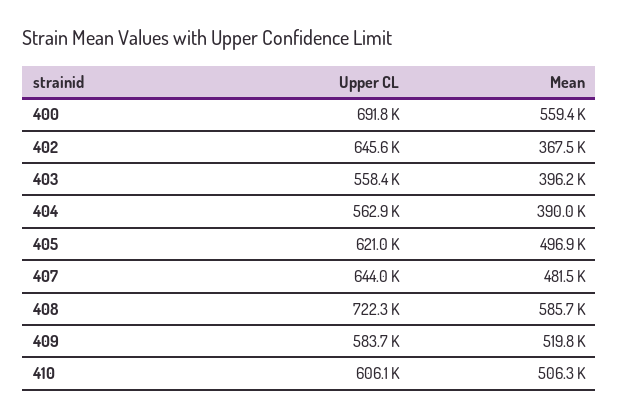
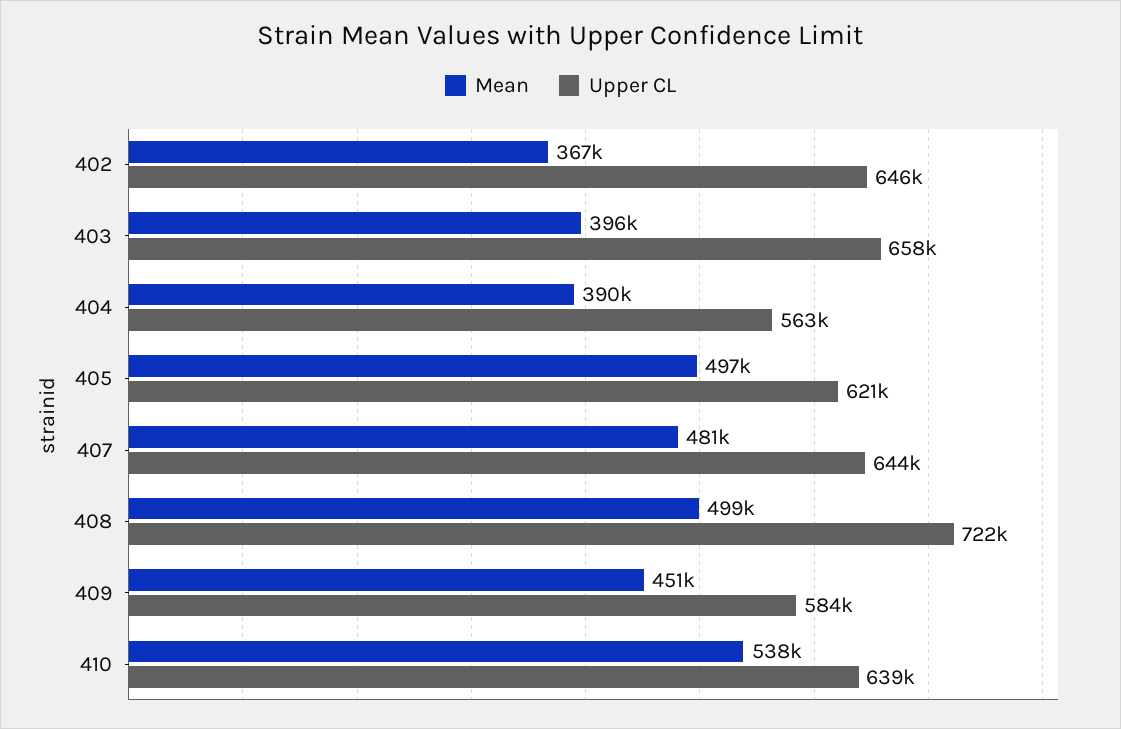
Upper CL, 400: 691800 -> none
Mean, 400: 559400 -> none
Upper CL, 403: 558400 -> 658000
Mean, 408: 585700 -> 499000
Mean, 409: 519800 -> 451000
Upper CL, 410: 606100 -> 639000
Mean, 410: 506300 -> 538000

